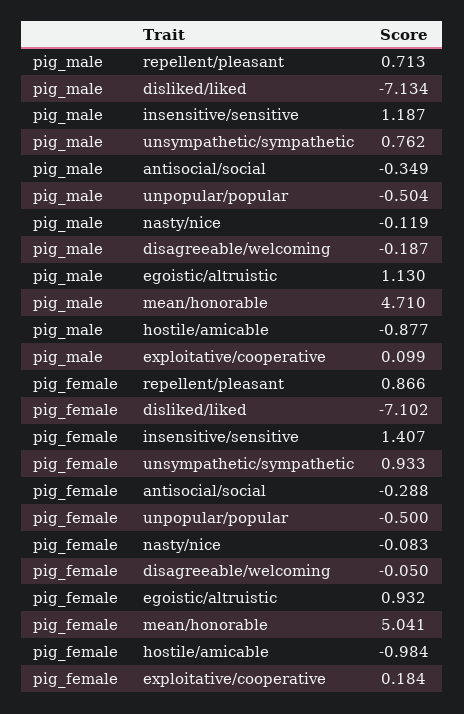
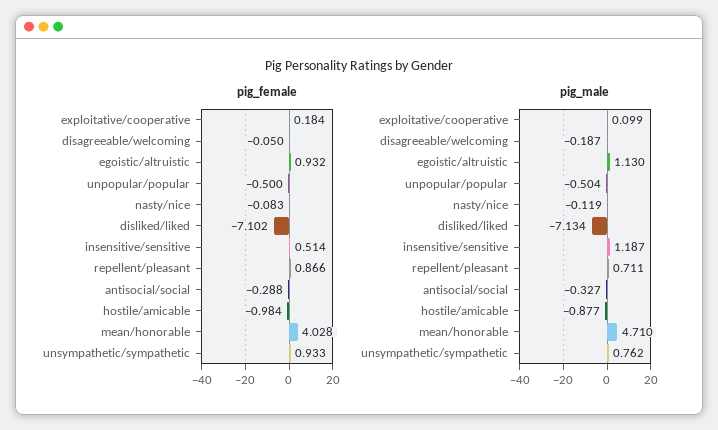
pig_male, repellent/pleasant: 0.713 -> 0.711
pig_male, antisocial/social: -0.349 -> -0.327
pig_female, insensitive/sensitive: 1.407 -> 0.514
pig_female, mean/honorable: 5.041 -> 4.028

